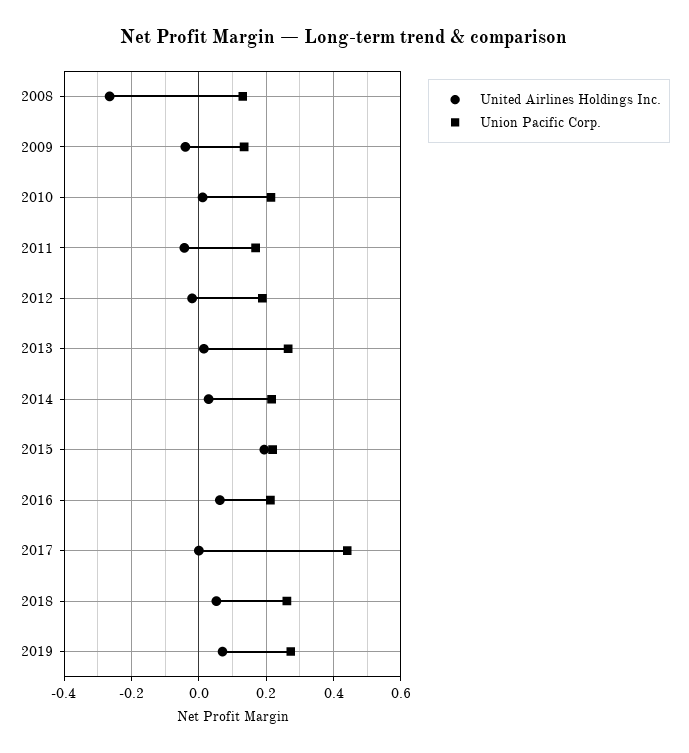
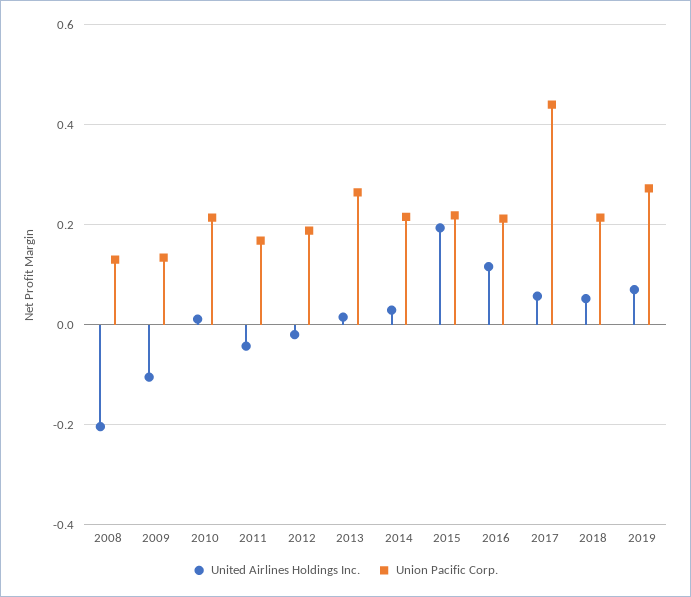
United Airlines Holdings Inc., 2008: -0.26 -> -0.2
United Airlines Holdings Inc., 2009: -0.04 -> -0.1
United Airlines Holdings Inc., 2016: 0.06 -> 0.12
United Airlines Holdings Inc., 2017: 0 -> 0.06
Union Pacific Corp., 2018: 0.26 -> 0.22

